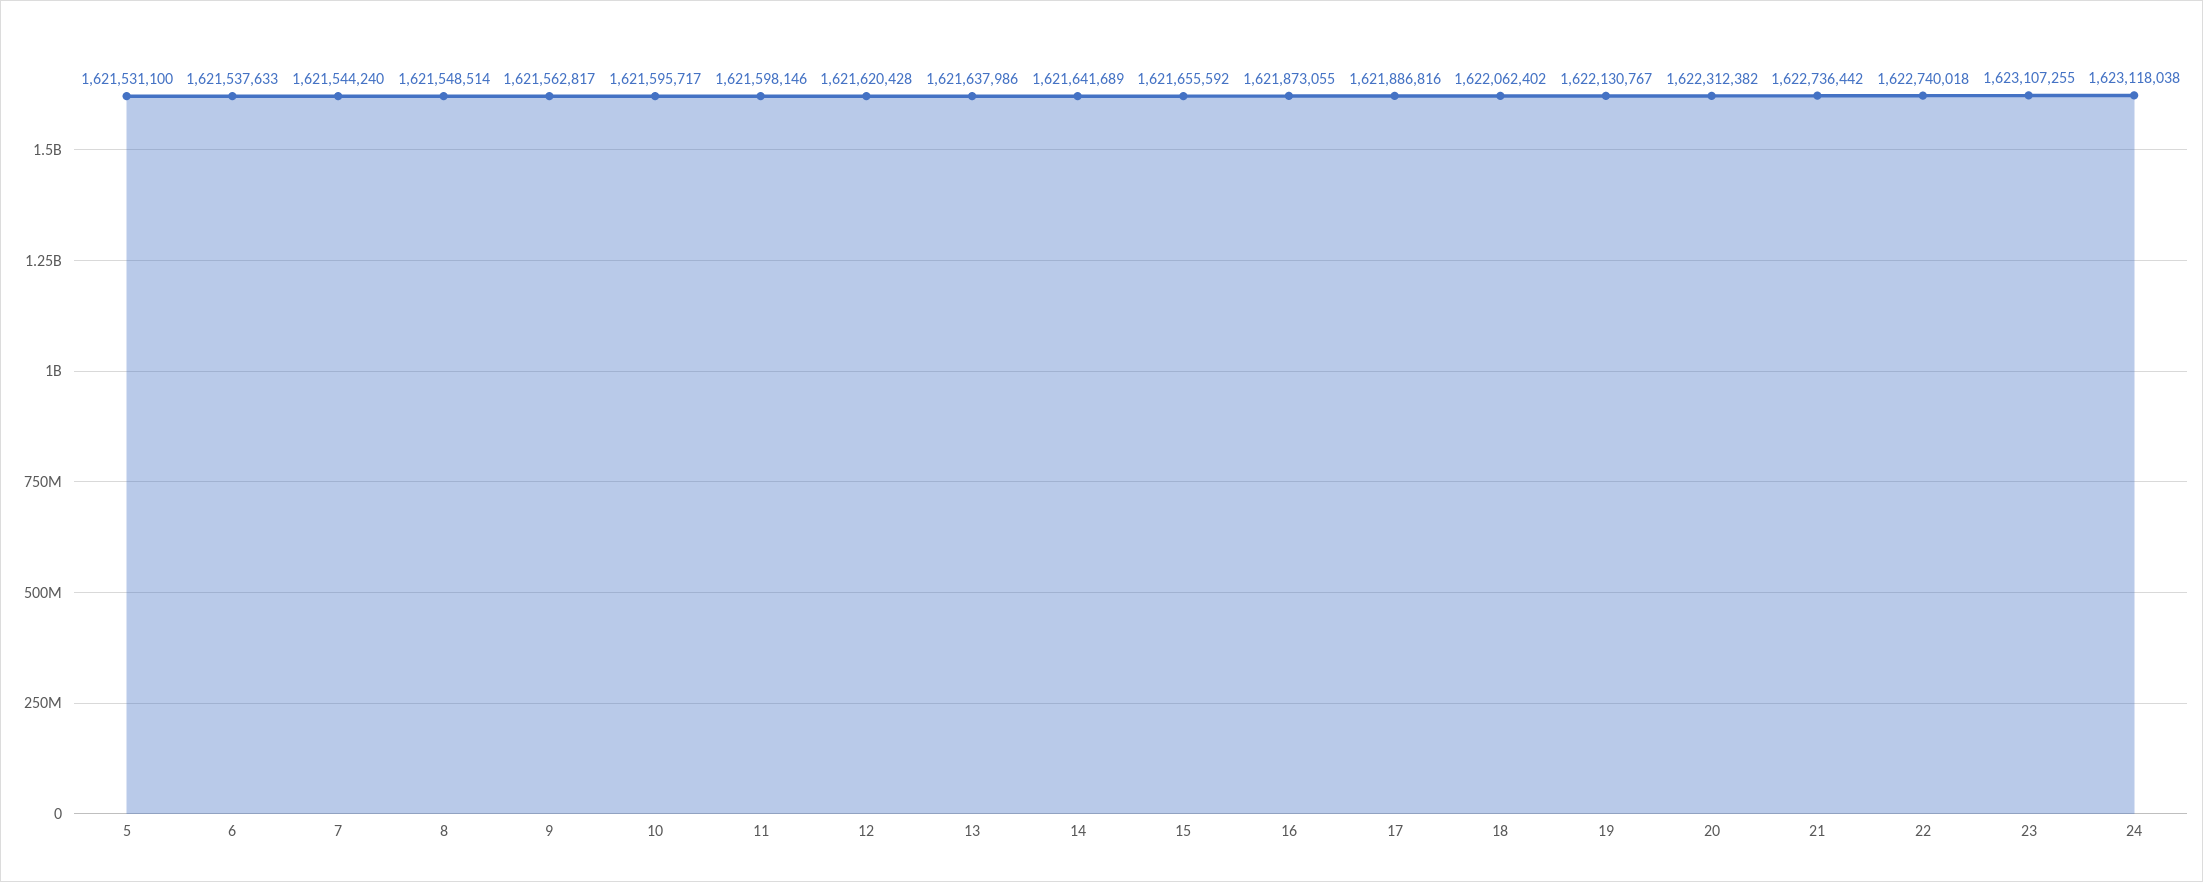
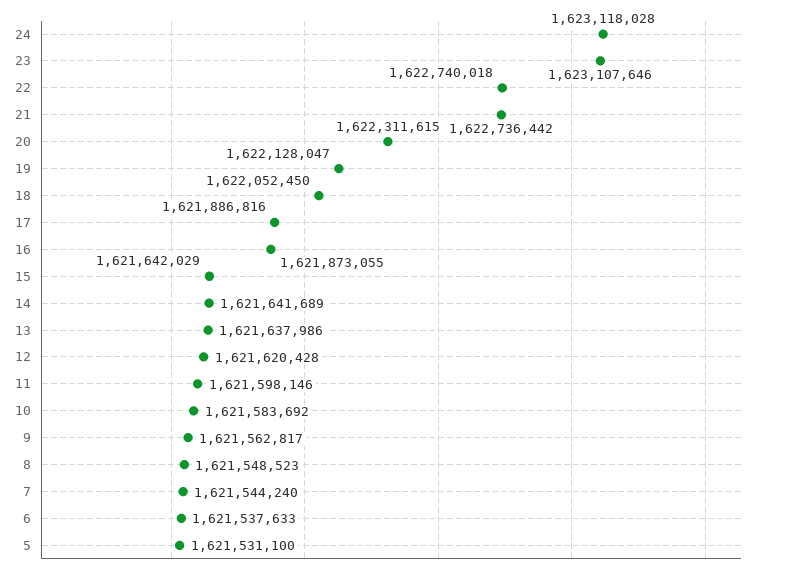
8: 1621548514 -> 1621548523
10: 1621595717 -> 1621583692
15: 1621655592 -> 1621642029
18: 1622062402 -> 1622052450
19: 1622130767 -> 1622128047
20: 1622312382 -> 1622311615
23: 1623107255 -> 1623107646
24: 1623118038 -> 1623118028

